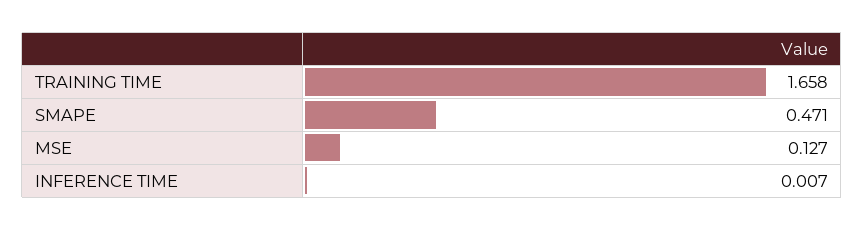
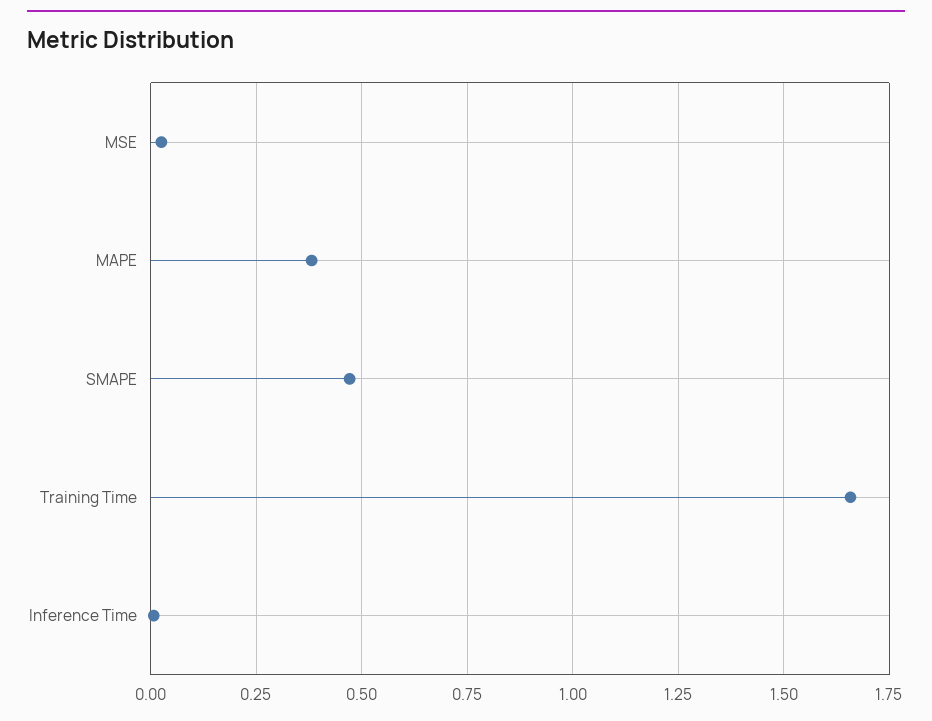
MSE: 0.127 -> 0.025
MAPE: none -> 0.375

